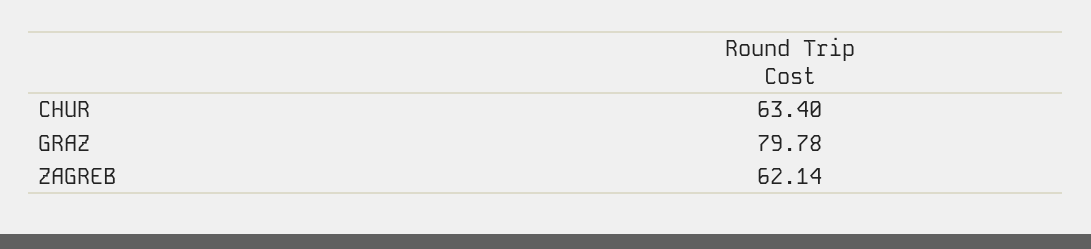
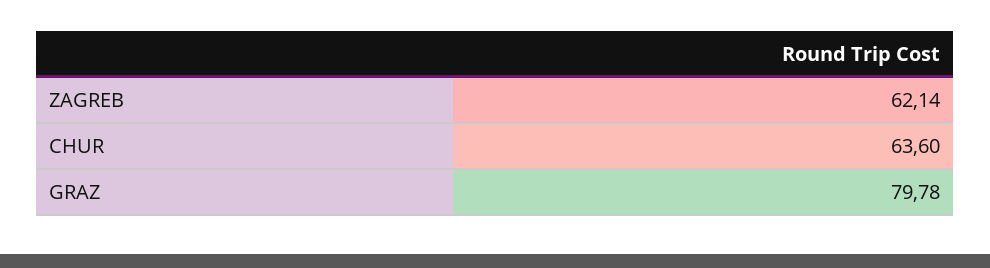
CHUR: 63.4 -> 63.6

